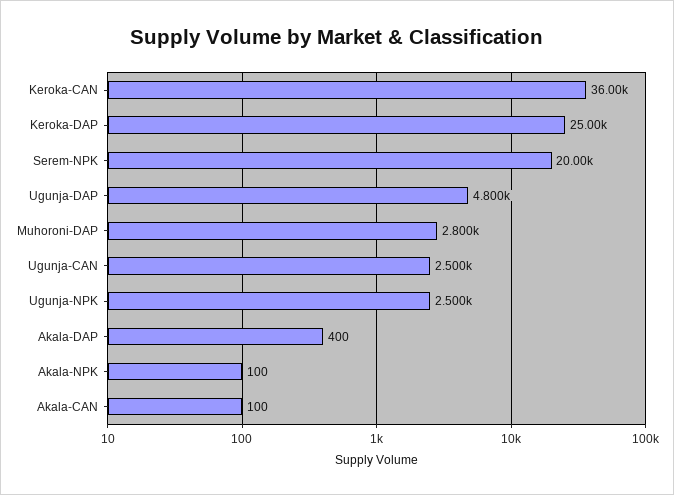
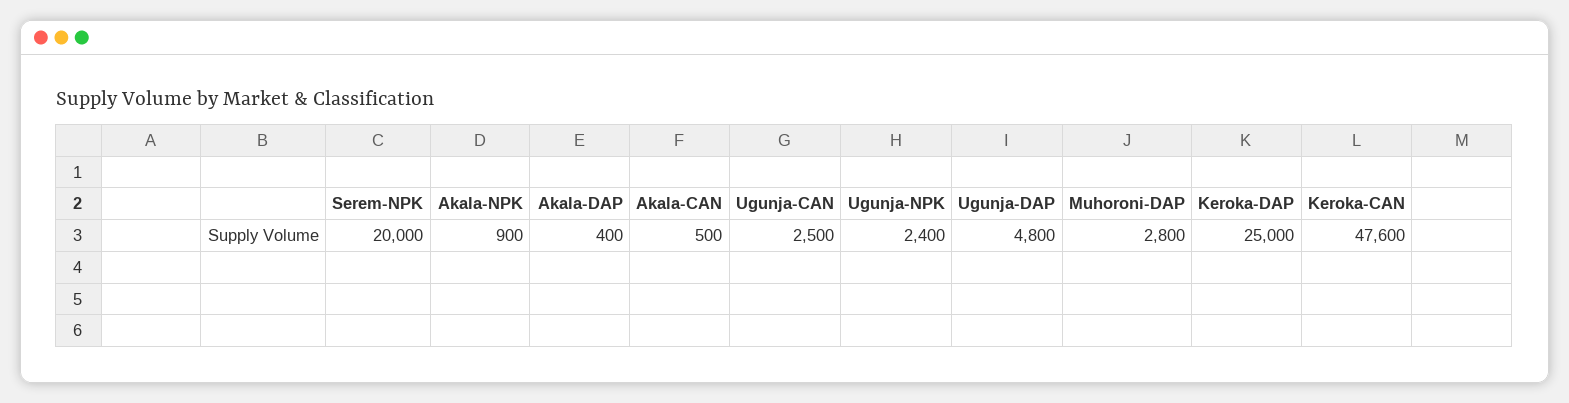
Keroka-CAN: 36000 -> 47600
Ugunja-NPK: 2500 -> 2400
Akala-NPK: 100 -> 900
Akala-CAN: 100 -> 500

